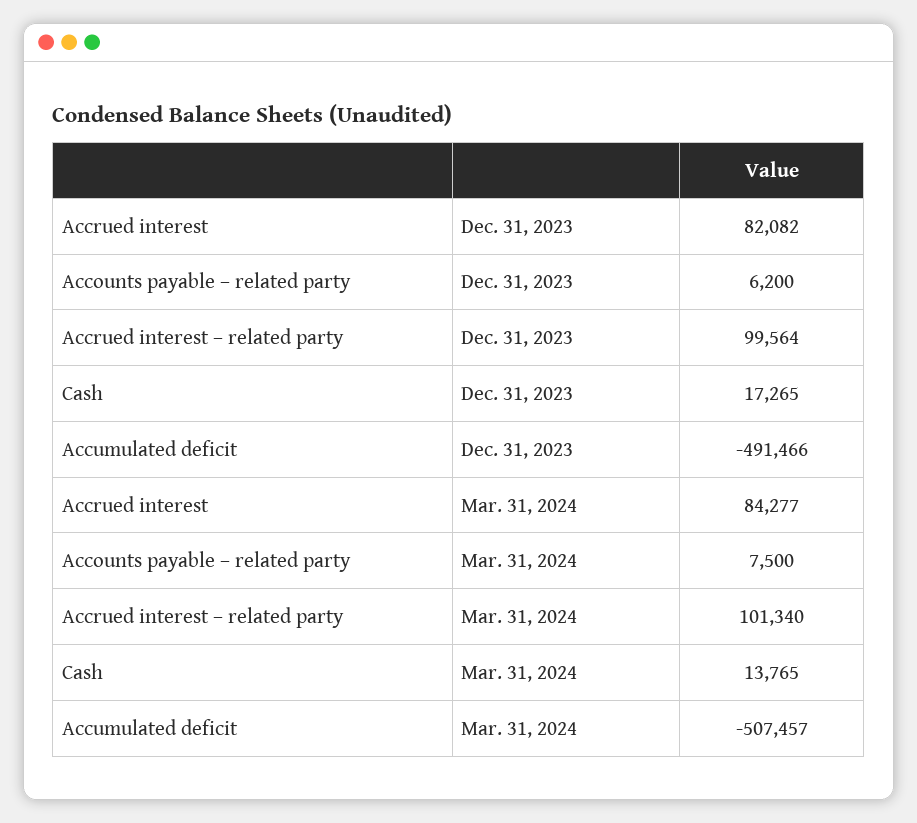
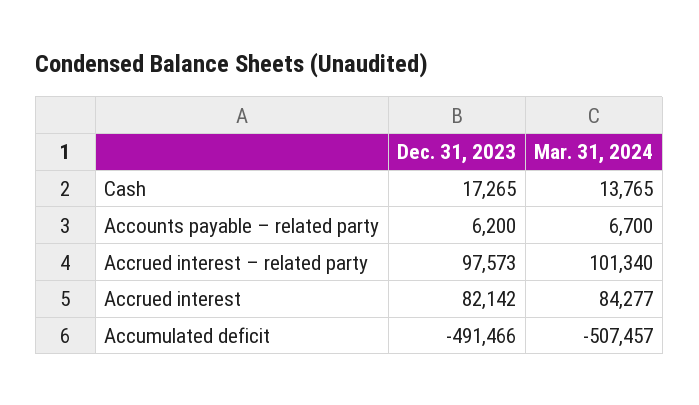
Accrued interest, Dec. 31, 2023: 82082 -> 82142
Accrued interest – related party, Dec. 31, 2023: 99564 -> 97573
Accounts payable – related party, Mar. 31, 2024: 7500 -> 6700

